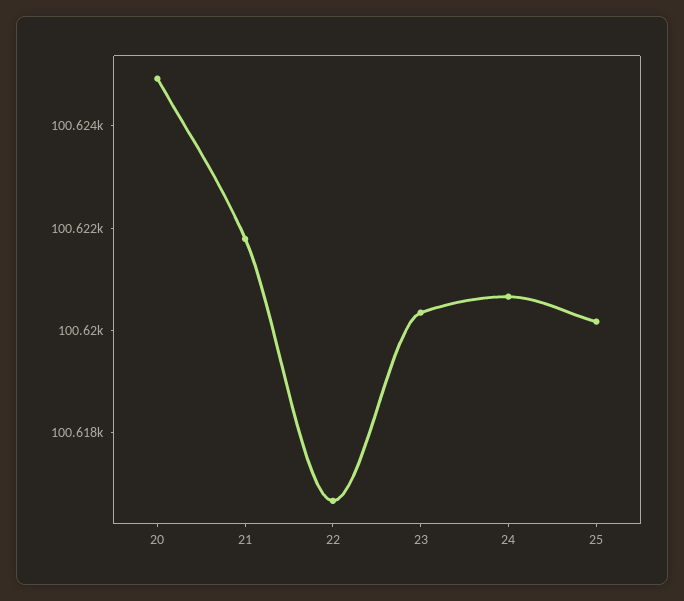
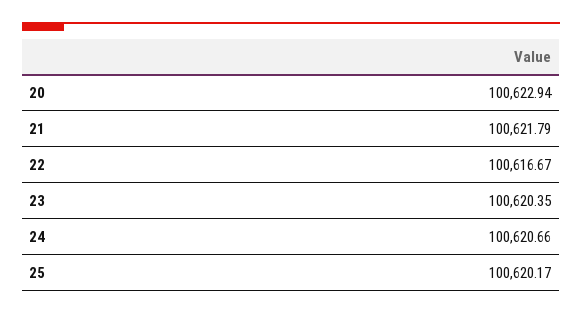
20: 100625 -> 100622.94

